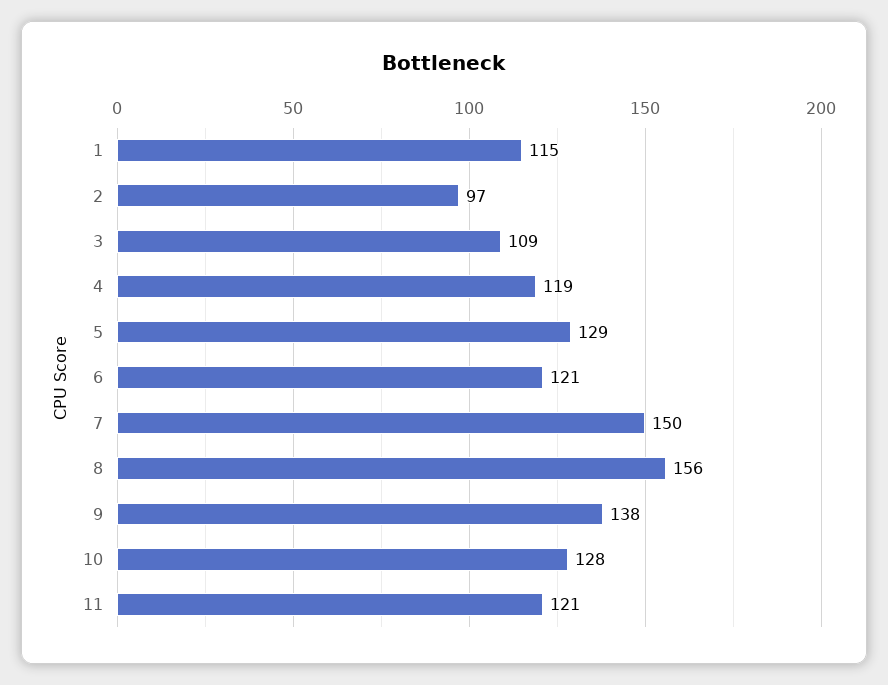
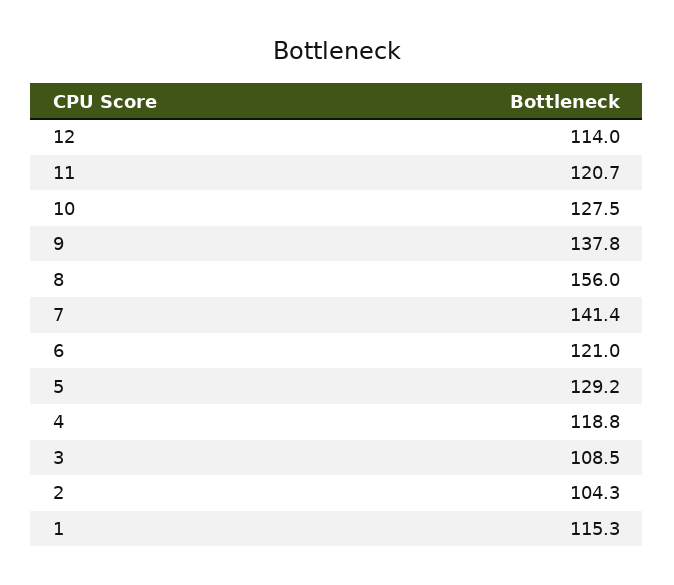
2: 97 -> 104.3
7: 150 -> 141.4
12: none -> 114

